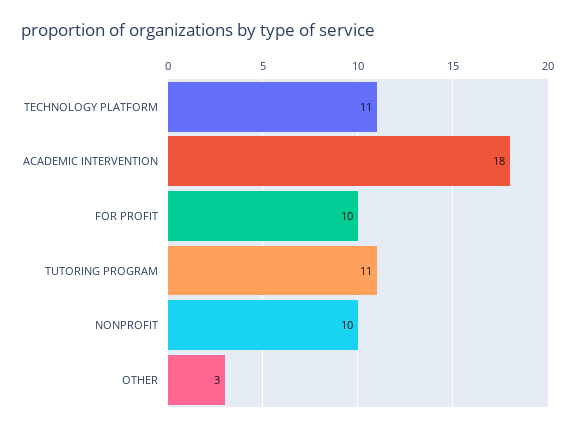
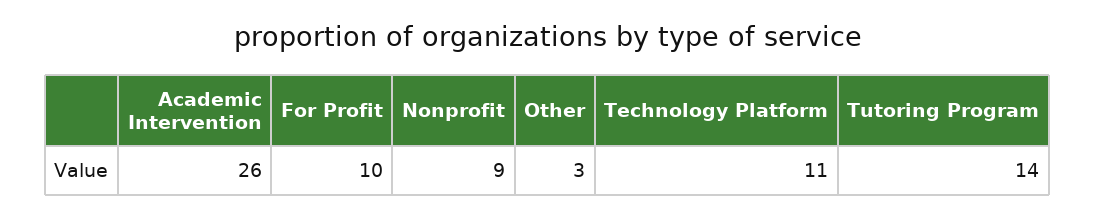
ACADEMIC INTERVENTION: 18 -> 26
TUTORING PROGRAM: 11 -> 14
NONPROFIT: 10 -> 9

